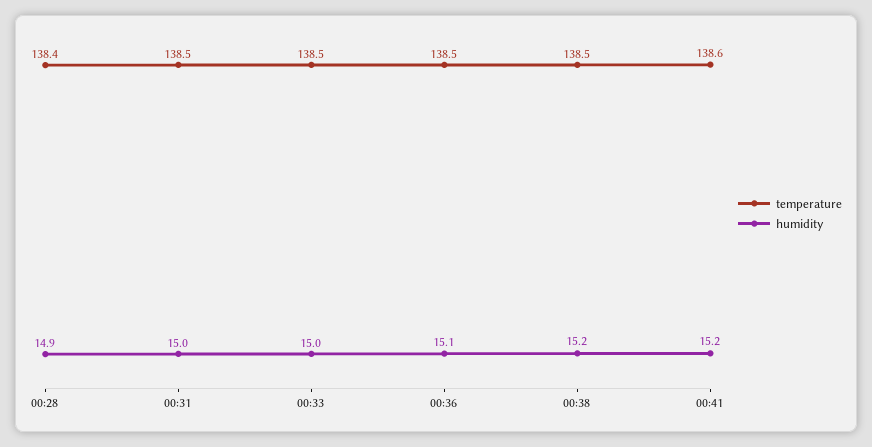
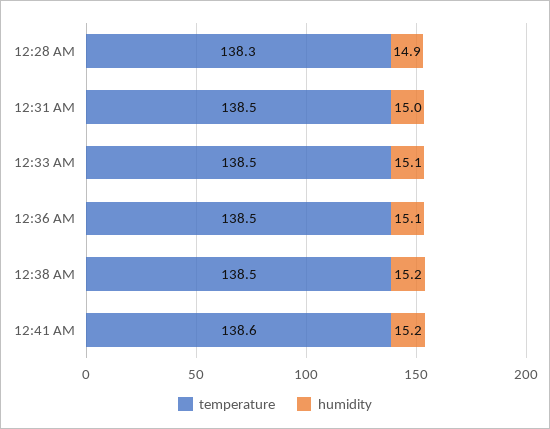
temperature, 00:28: 138.4 -> 138.3
humidity, 00:33: 15 -> 15.1

